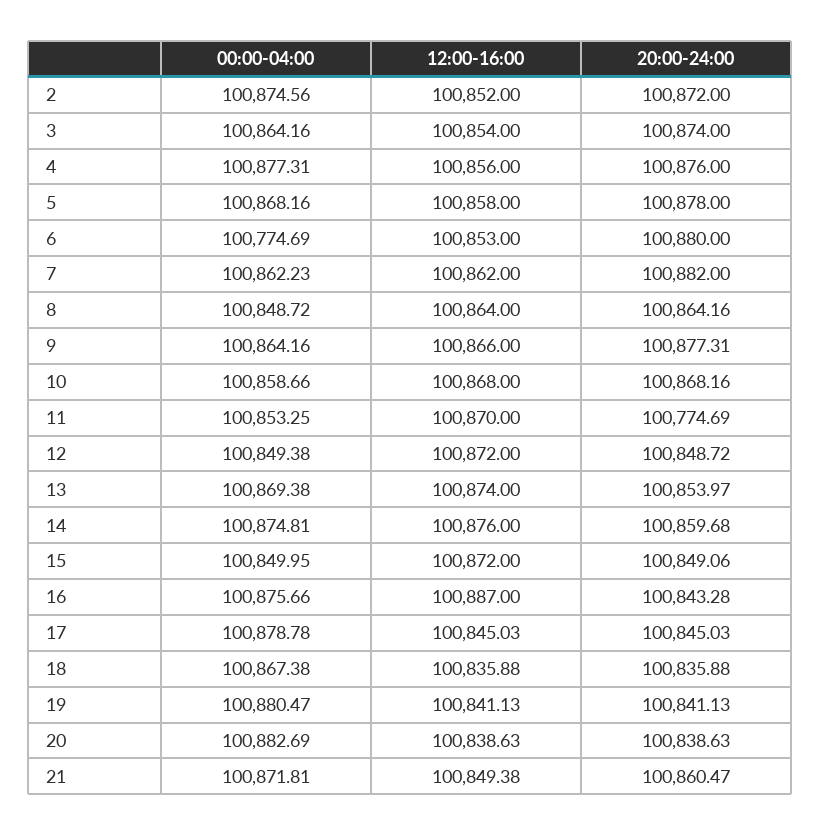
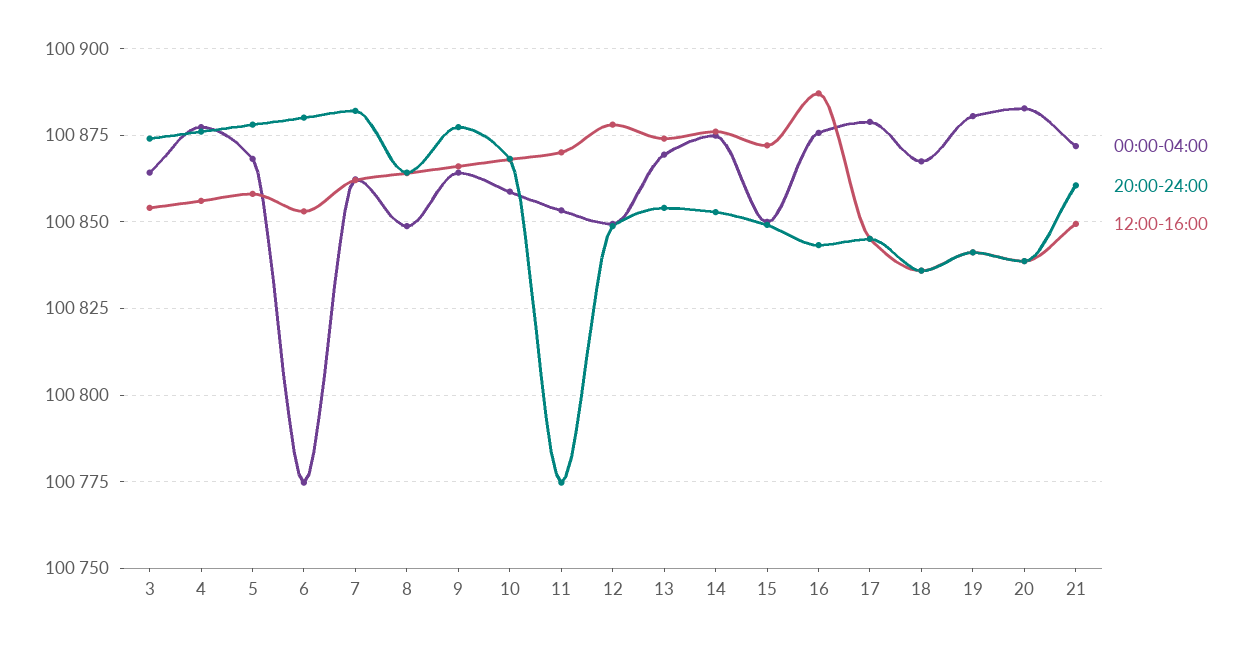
00:00-04:00, 2: 100874.56 -> none
12:00-16:00, 2: 100852 -> none
20:00-24:00, 2: 100872 -> none
12:00-16:00, 12: 100872 -> 100877.5
20:00-24:00, 14: 100859.68 -> 100852.5

